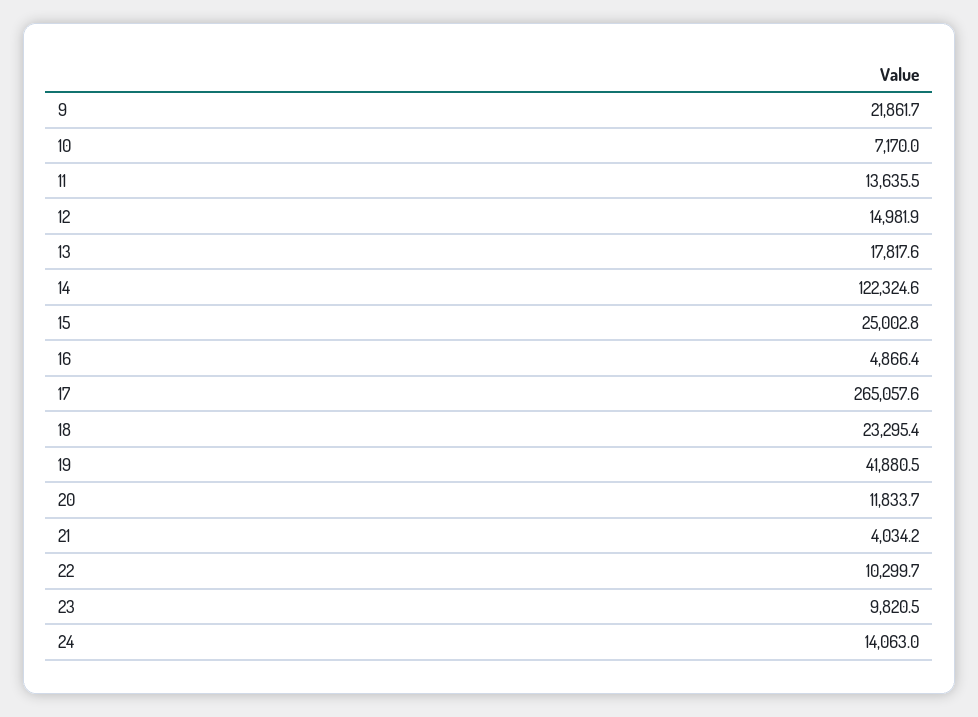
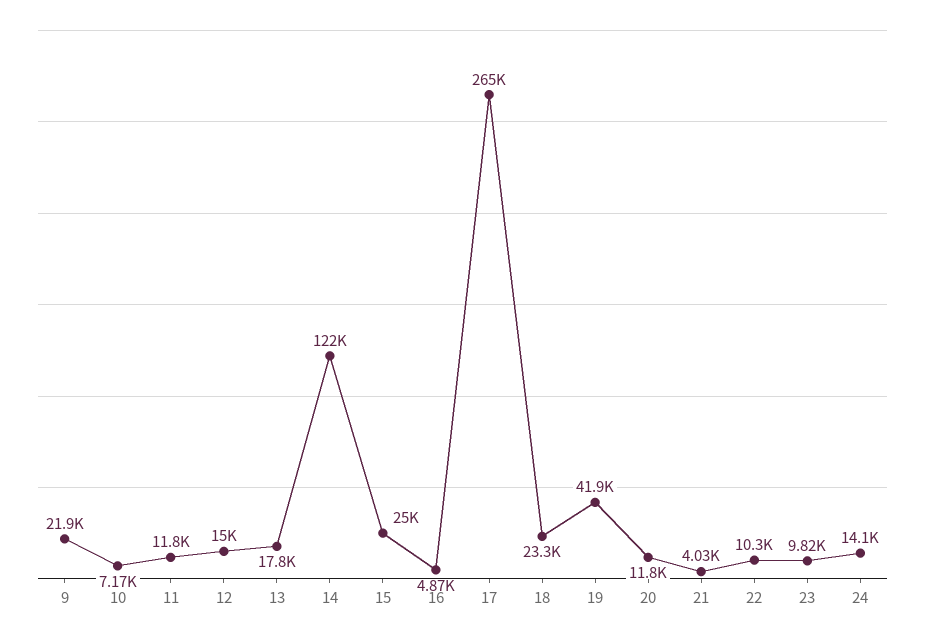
11: 13635.5 -> 11800

